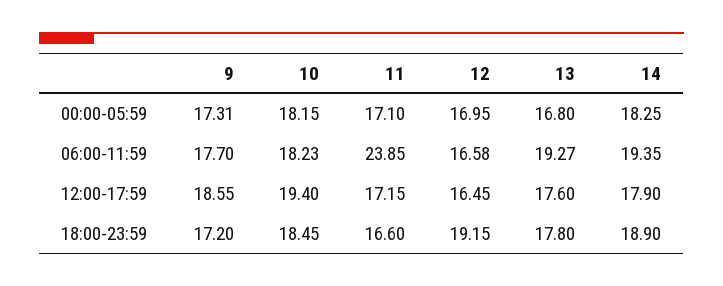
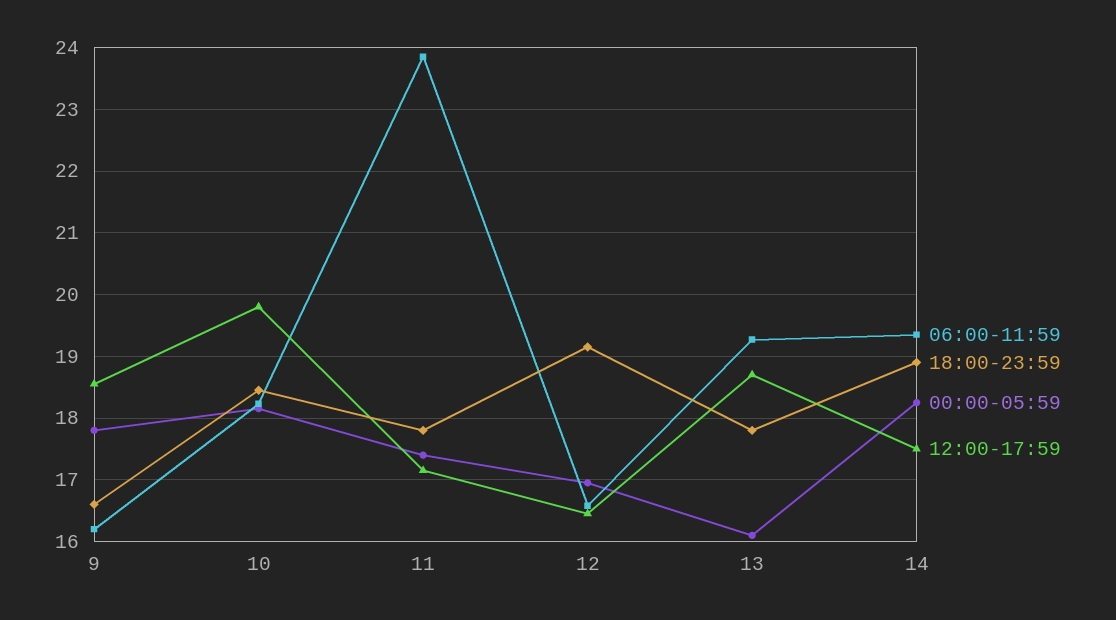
00:00-05:59, 9: 17.31 -> 17.8
00:00-05:59, 11: 17.1 -> 17.4
00:00-05:59, 13: 16.8 -> 16.1
06:00-11:59, 9: 17.7 -> 16.2
12:00-17:59, 10: 19.4 -> 19.8
12:00-17:59, 13: 17.6 -> 18.7
12:00-17:59, 14: 17.9 -> 17.5
18:00-23:59, 9: 17.2 -> 16.6
18:00-23:59, 11: 16.6 -> 17.8

